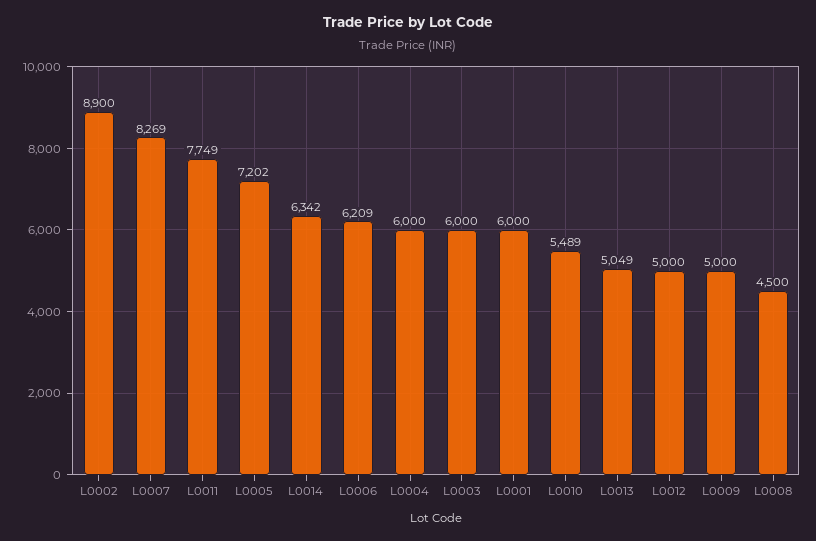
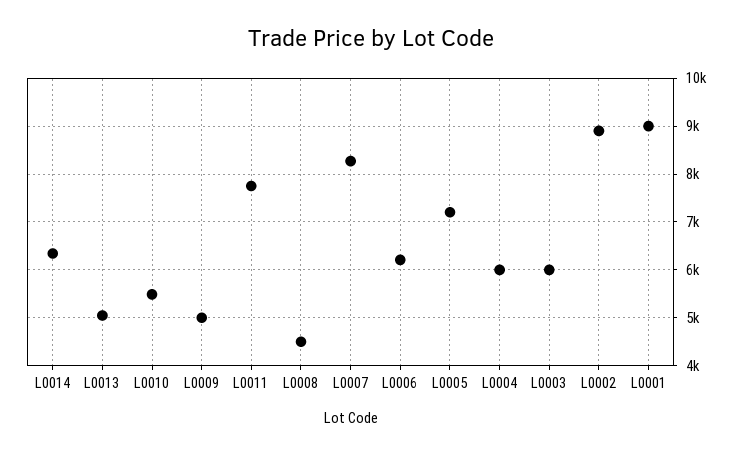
L0001: 6000 -> 9000
L0012: 5000 -> none

